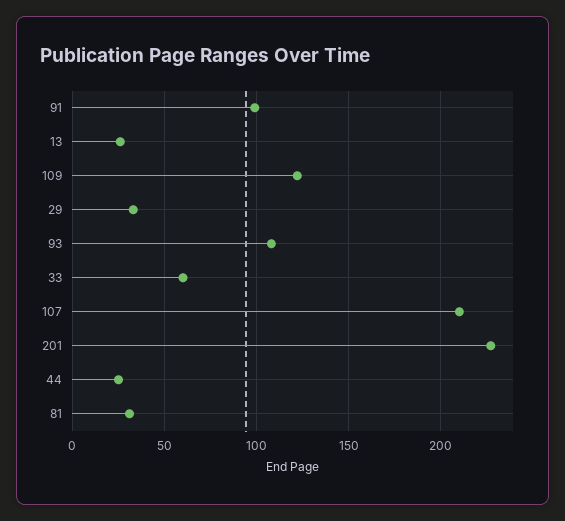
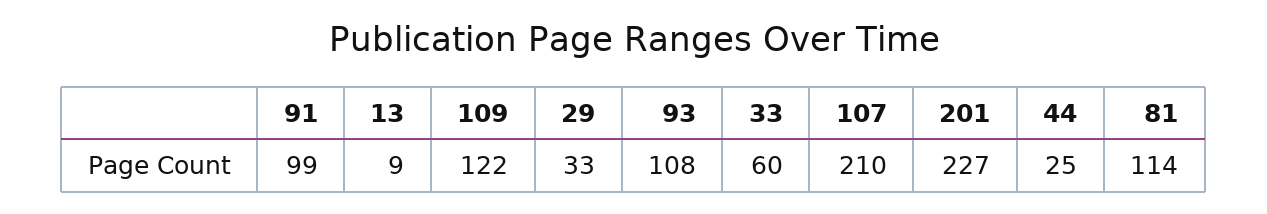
13: 25 -> 9
81: 30 -> 114

